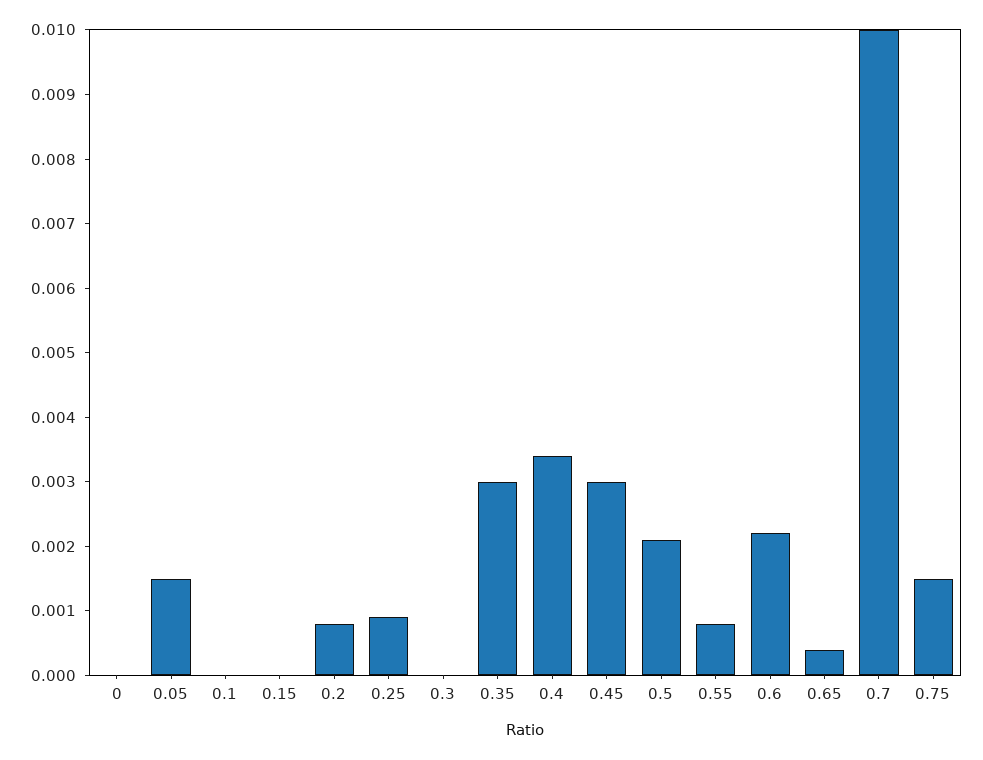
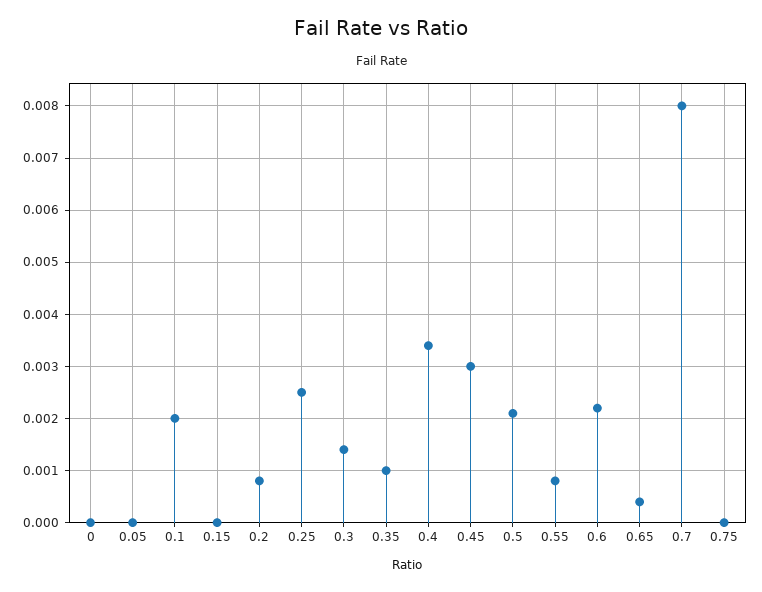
0.05: 0.0015 -> 0
0.1: 0 -> 0.002
0.25: 0.001 -> 0.0025
0.3: 0 -> 0.0015
0.35: 0.003 -> 0.001
0.7: 0.01 -> 0.008
0.75: 0.0015 -> 0

